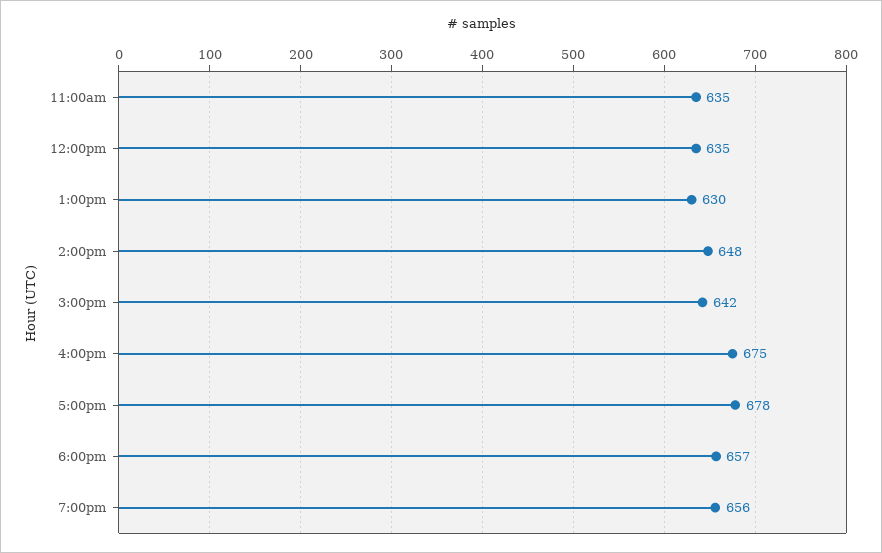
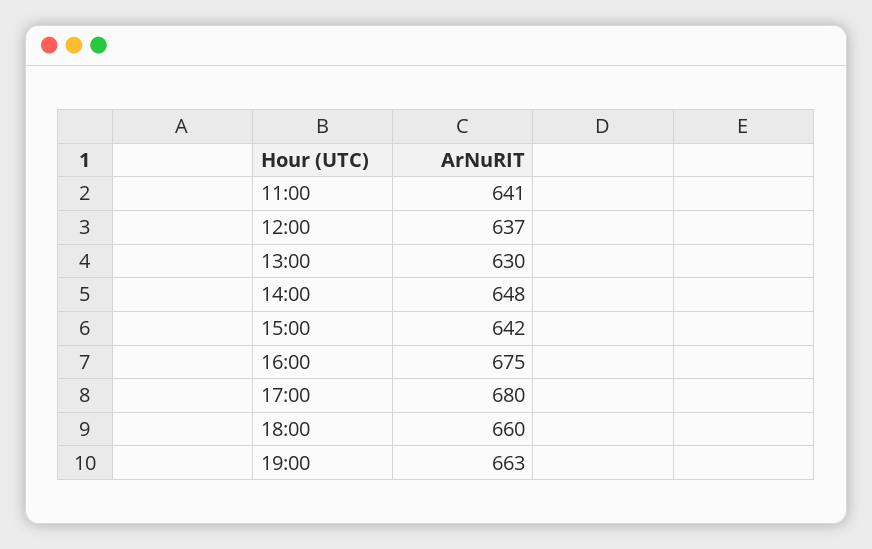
11:00am: 635 -> 641
12:00pm: 635 -> 637
5:00pm: 678 -> 680
6:00pm: 657 -> 660
7:00pm: 656 -> 663

